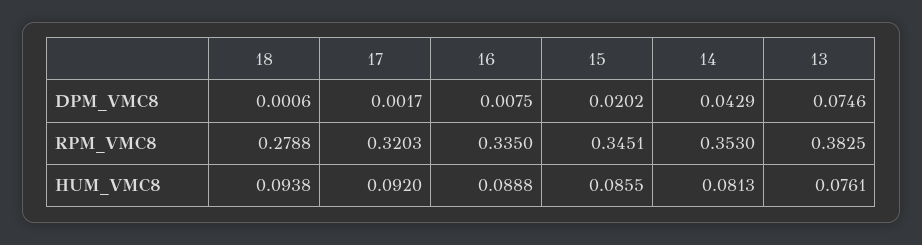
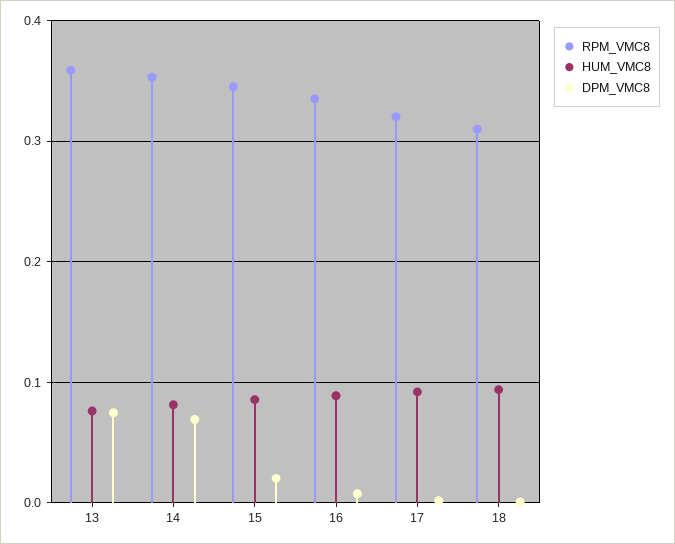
DPM_VMC8, 14: 0.0429 -> 0.07
RPM_VMC8, 18: 0.2788 -> 0.31
RPM_VMC8, 13: 0.3825 -> 0.36

